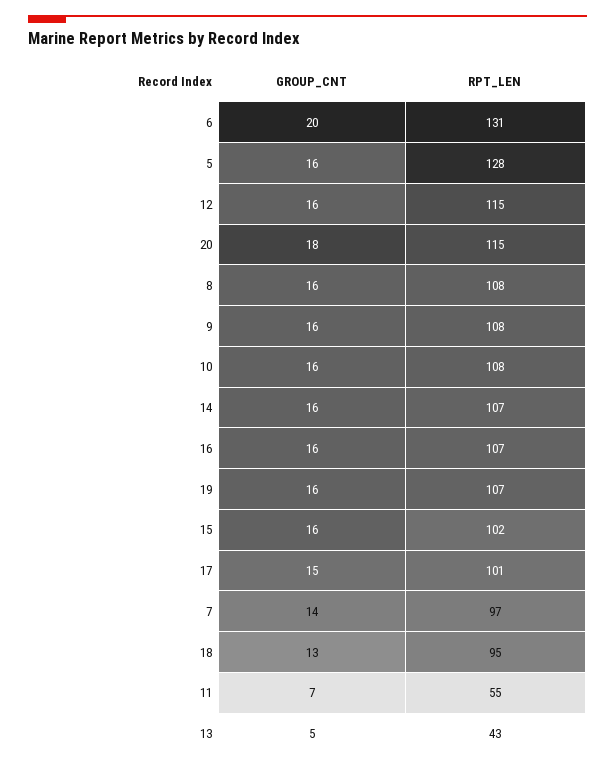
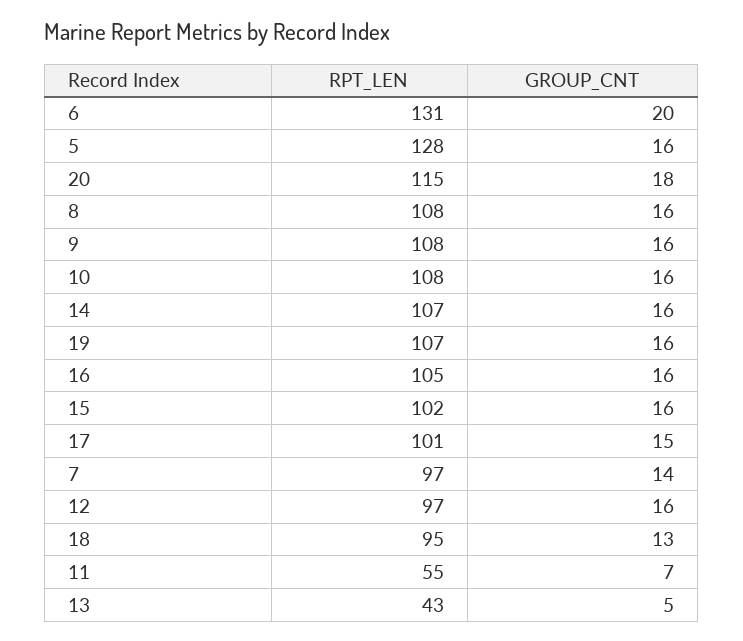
RPT_LEN, 12: 115 -> 97
RPT_LEN, 16: 107 -> 105

